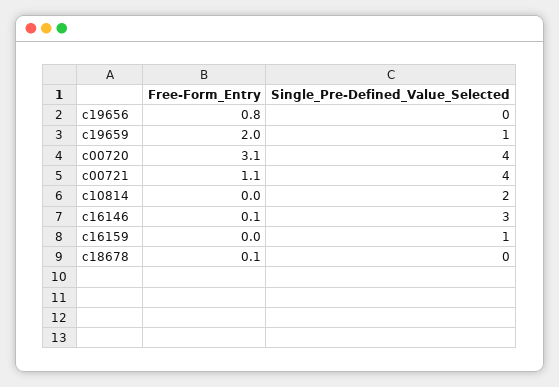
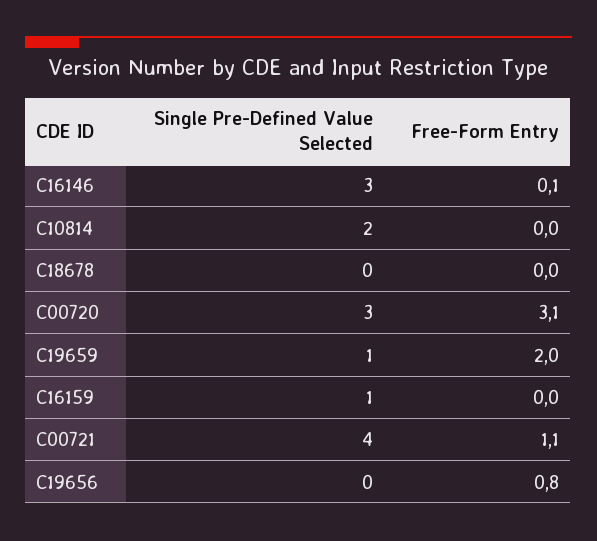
Single_Pre-Defined_Value_Selected, c00720: 4 -> 3
Free-Form_Entry, c18678: 0.1 -> 0

